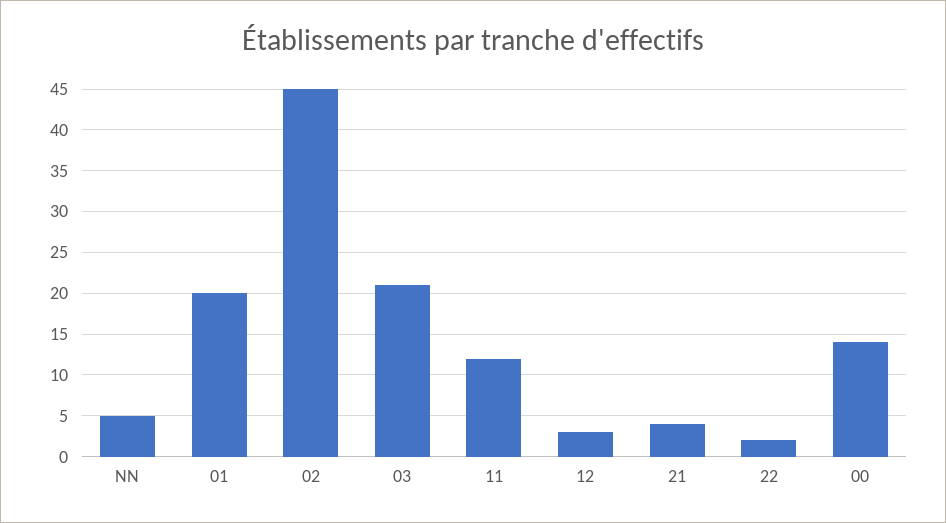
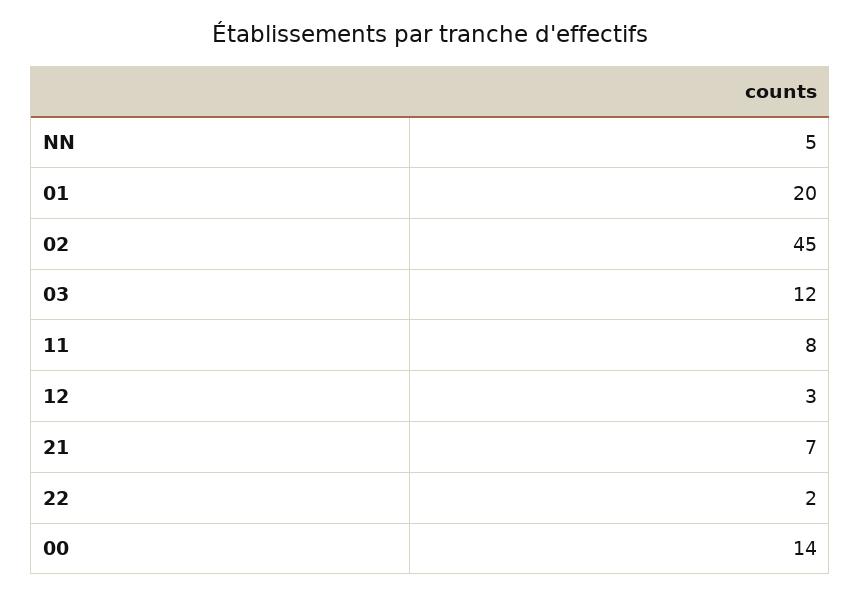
03: 21 -> 12
11: 12 -> 8
21: 4 -> 7

